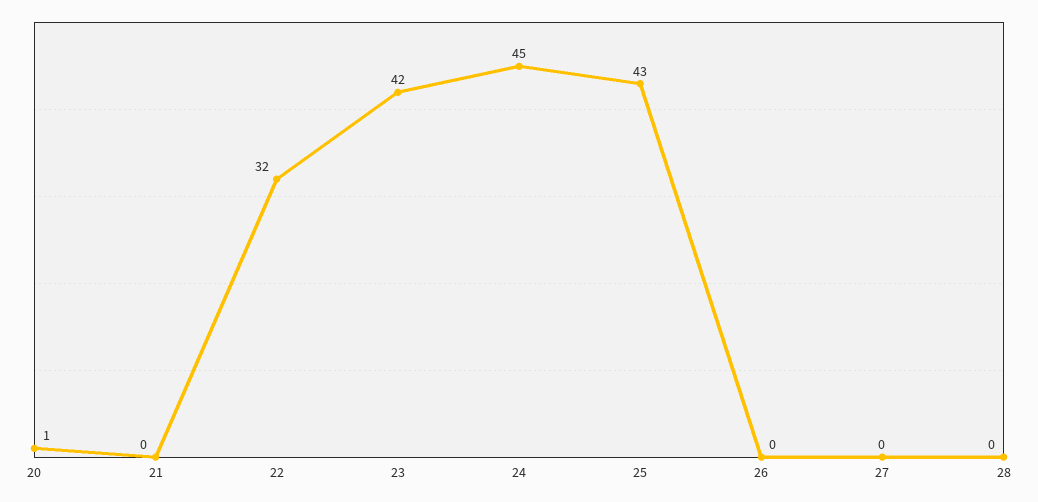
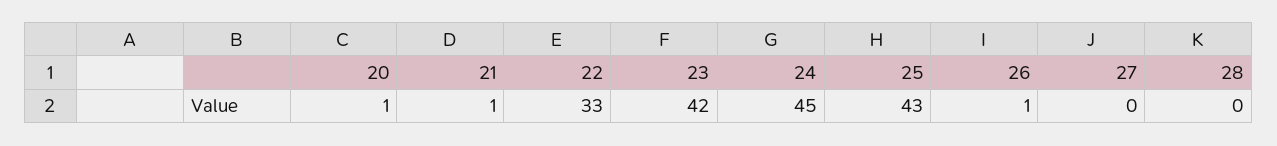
21: 0 -> 1
22: 32 -> 33
26: 0 -> 1

